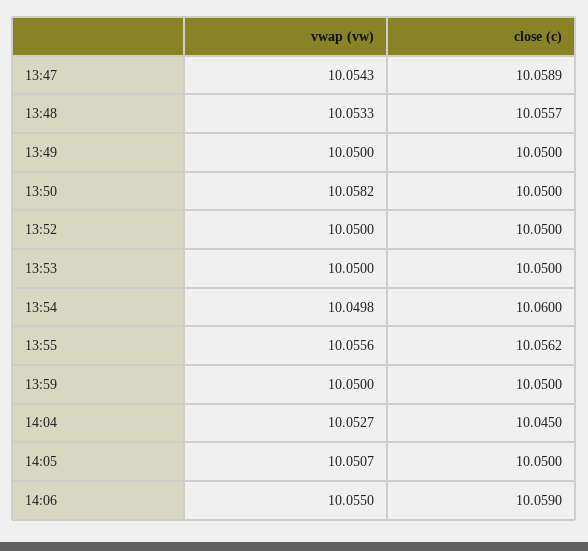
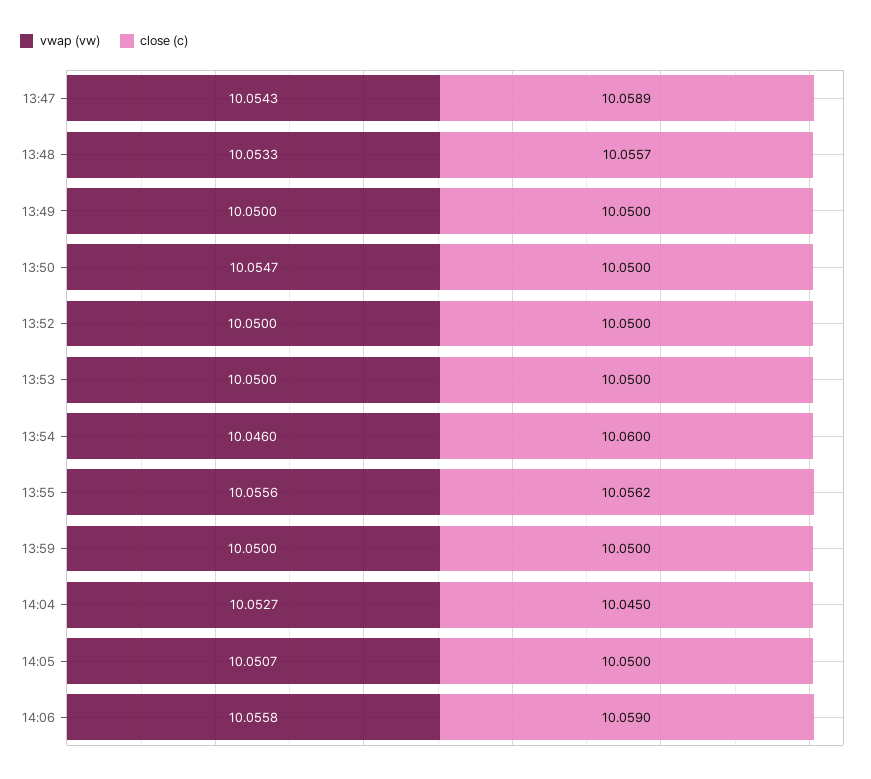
vwap (vw), 13:50: 10.0582 -> 10.0547
vwap (vw), 13:54: 10.0498 -> 10.046
vwap (vw), 14:06: 10.055 -> 10.0558

